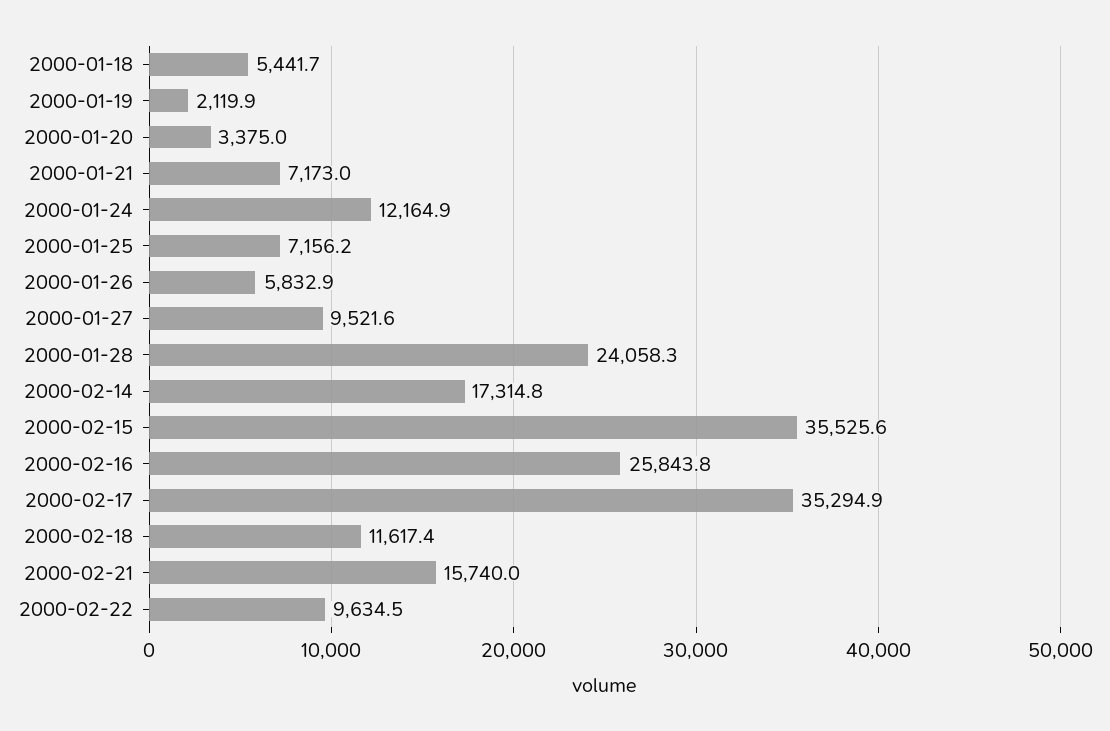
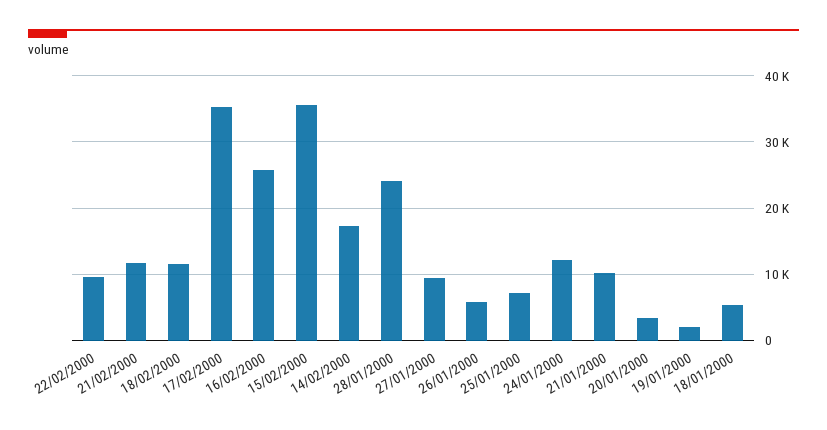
2000-01-21: 7173 -> 10000
2000-02-21: 15740 -> 12000

